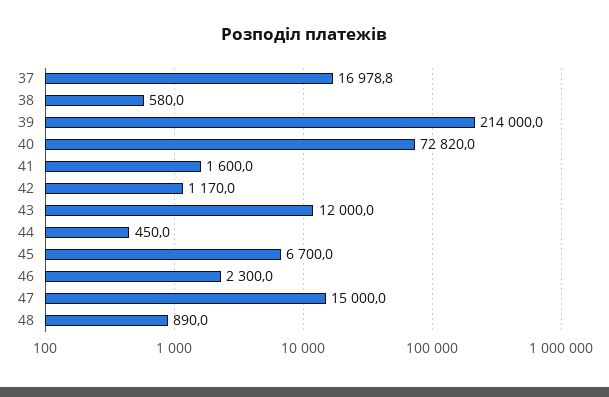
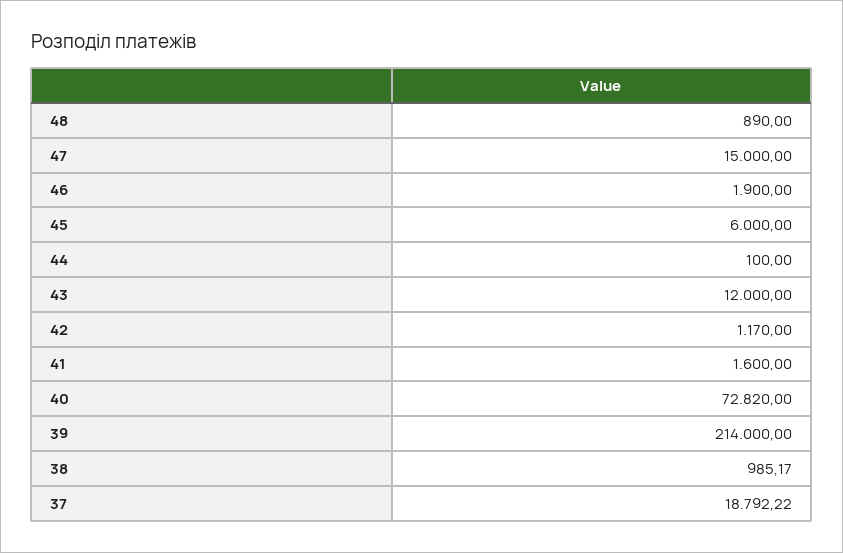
37: 16978.8 -> 18792.22
38: 580 -> 985.17
44: 450 -> 100
45: 6700 -> 6000
46: 2300 -> 1900

